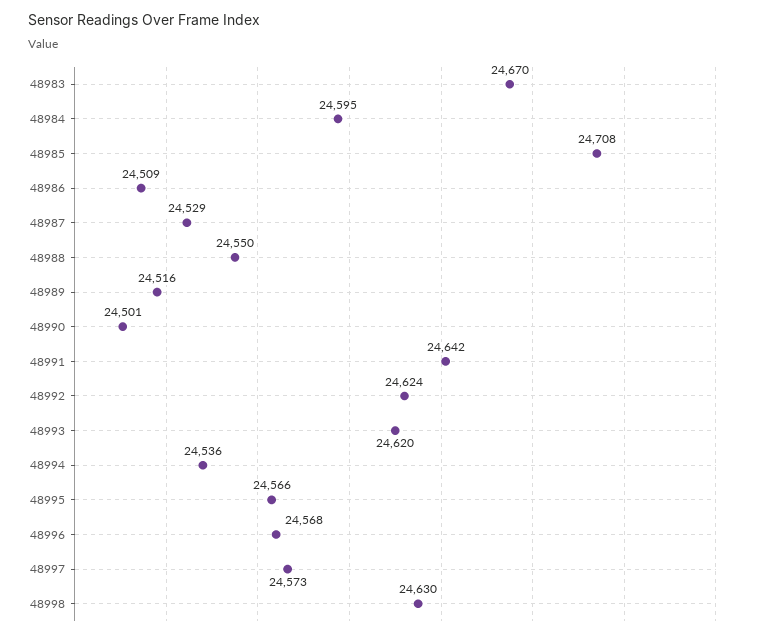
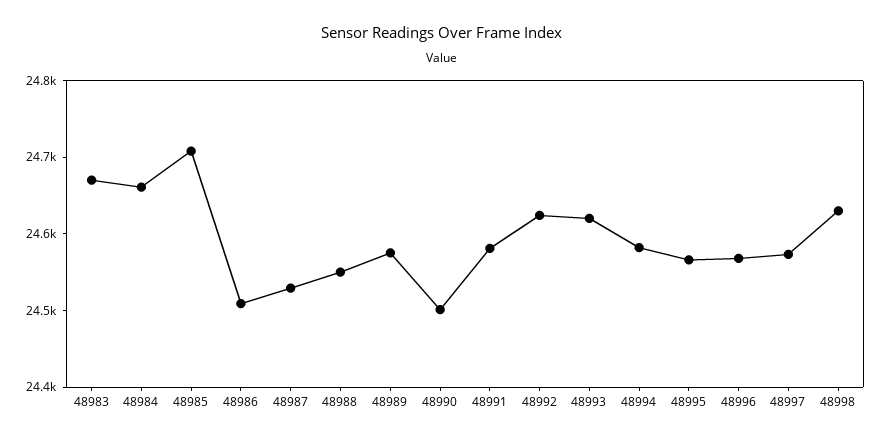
48984: 24595 -> 24660
48989: 24516 -> 24580
48991: 24642 -> 24580
48994: 24536 -> 24580

